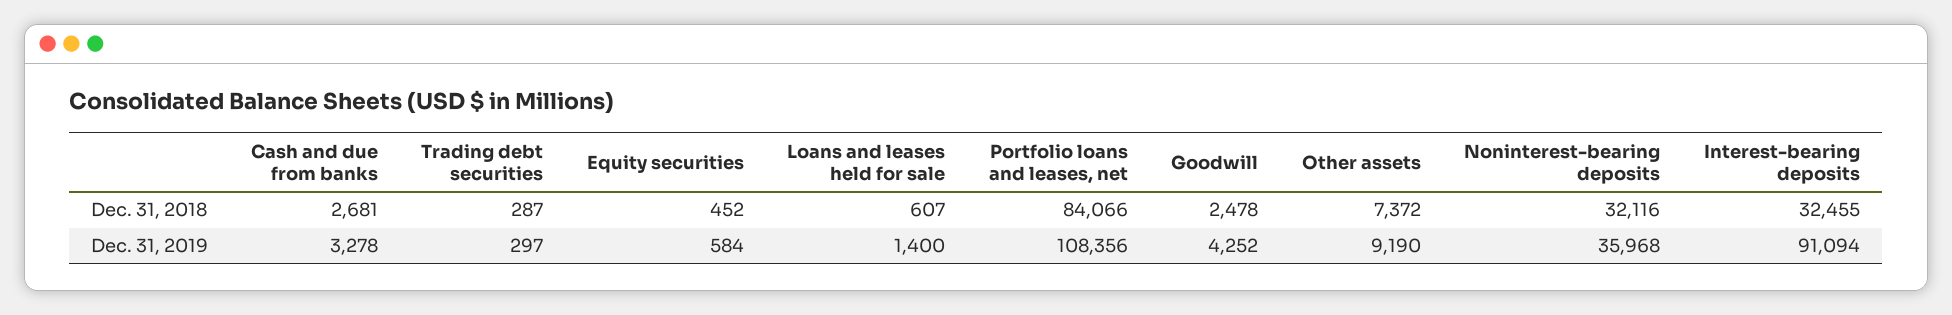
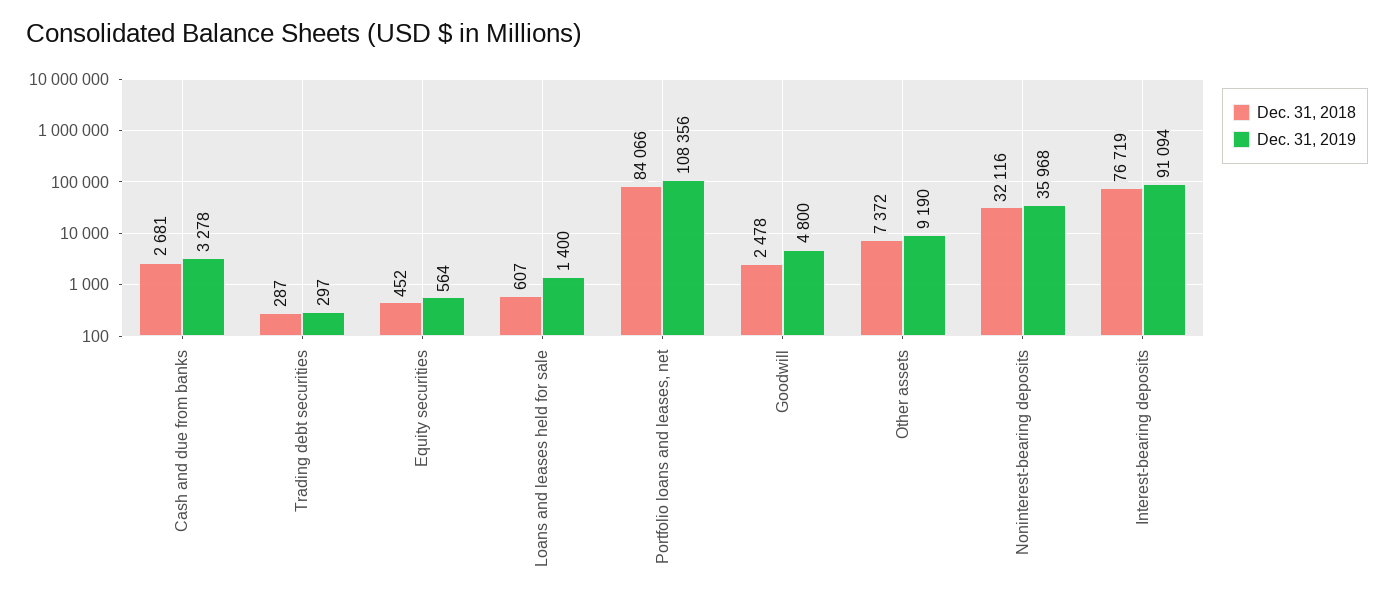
Dec. 31, 2018, Interest-bearing deposits: 32455 -> 76719
Dec. 31, 2019, Equity securities: 584 -> 564
Dec. 31, 2019, Goodwill: 4252 -> 4800

